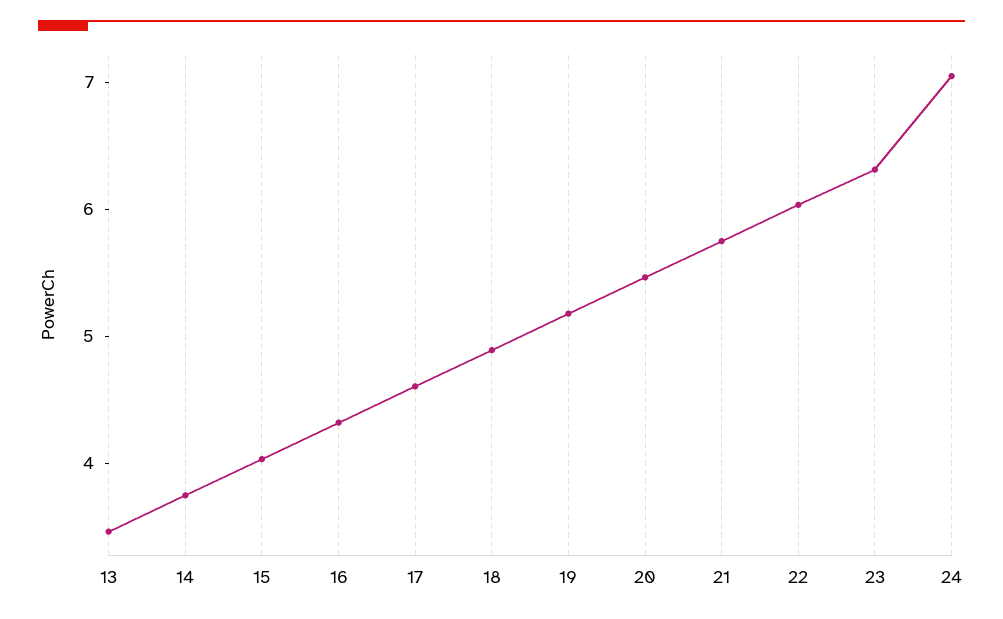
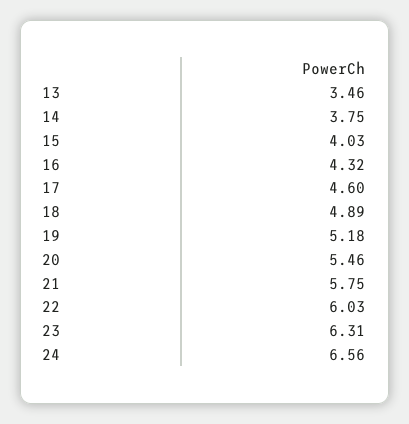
24: 7 -> 6.56

